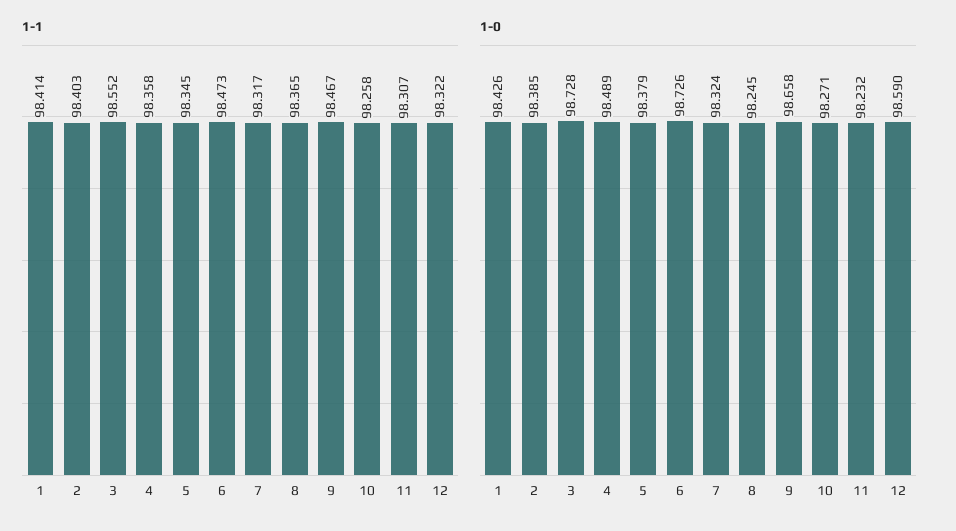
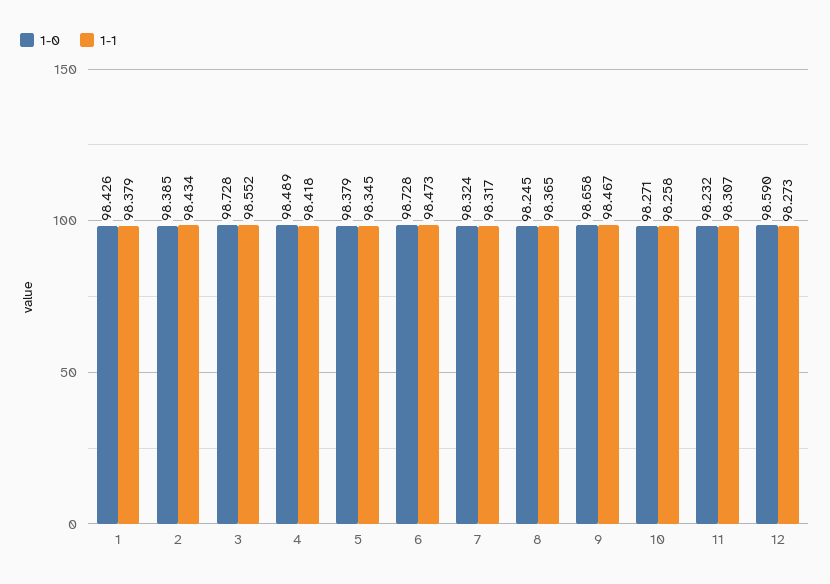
1-1, 1: 98.414 -> 98.379
1-1, 2: 98.403 -> 98.434
1-1, 4: 98.358 -> 98.418
1-1, 12: 98.322 -> 98.273
1-0, 6: 98.726 -> 98.728

